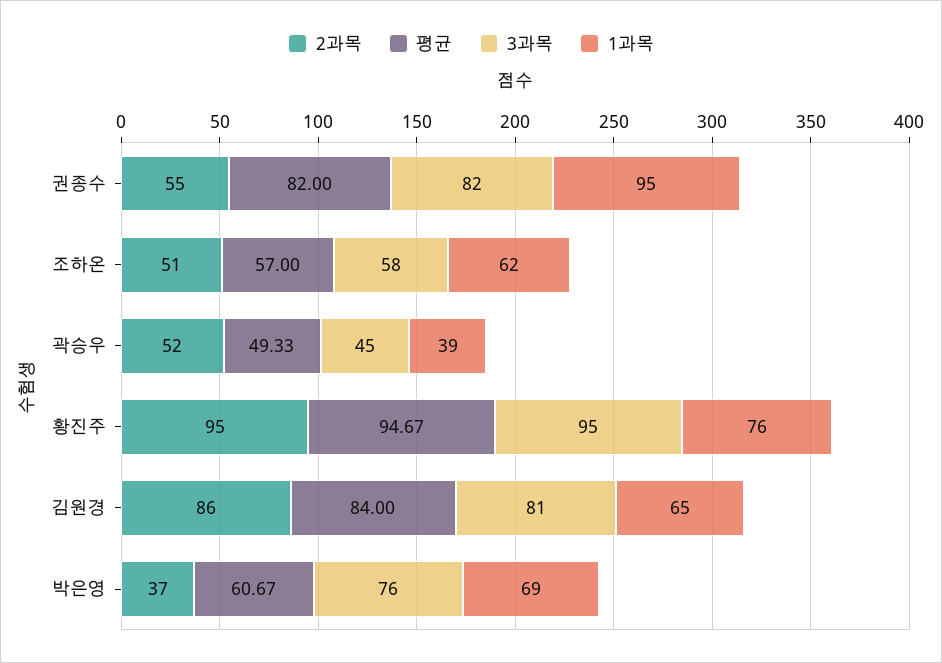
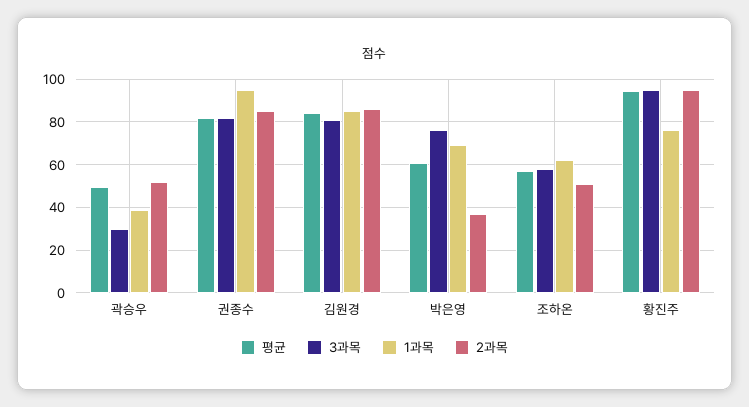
2과목, 권종수: 55 -> 85
3과목, 곽승우: 45 -> 30
1과목, 김원경: 65 -> 85

